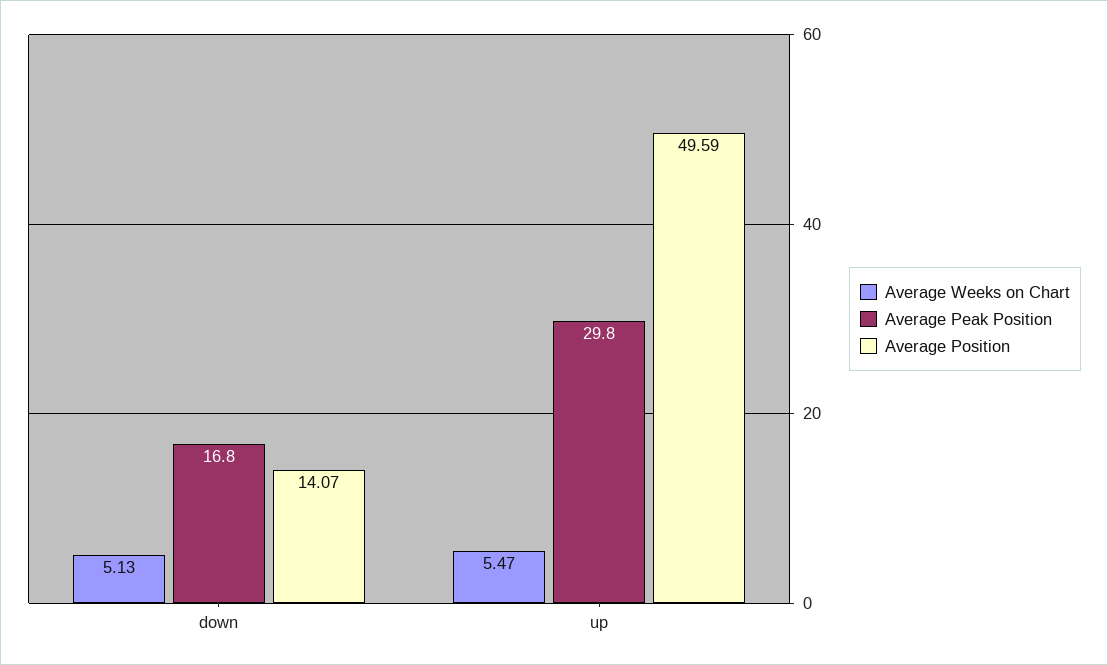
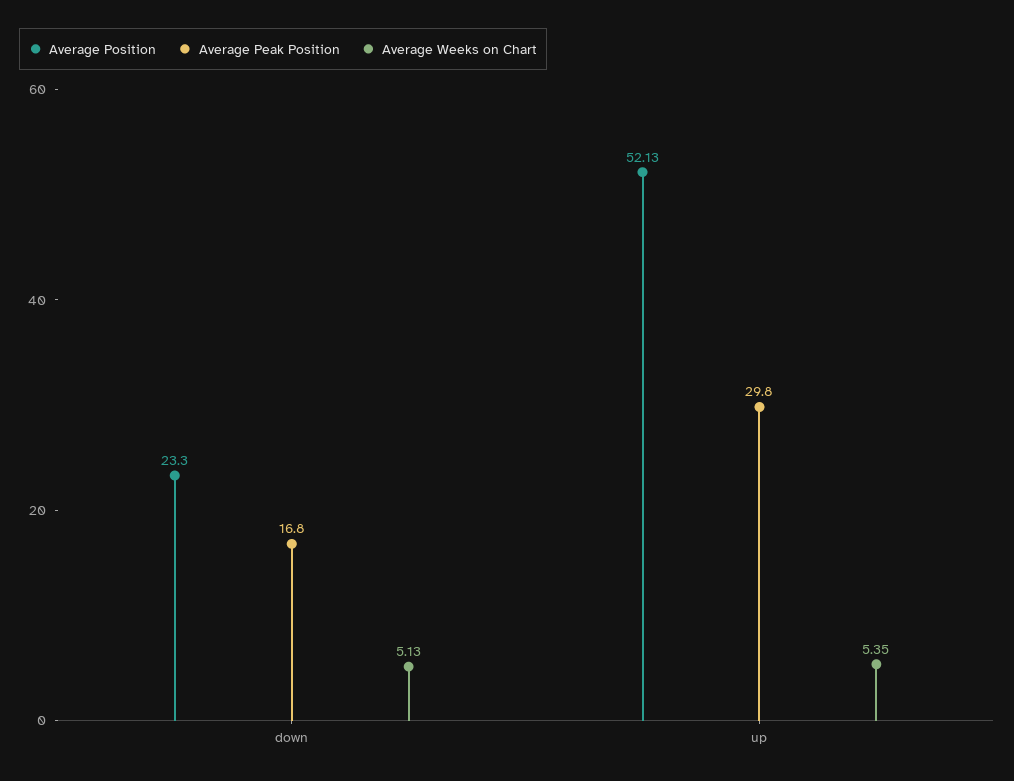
Average Position, down: 14.07 -> 23.3
Average Weeks on Chart, up: 5.47 -> 5.35
Average Position, up: 49.59 -> 52.13

